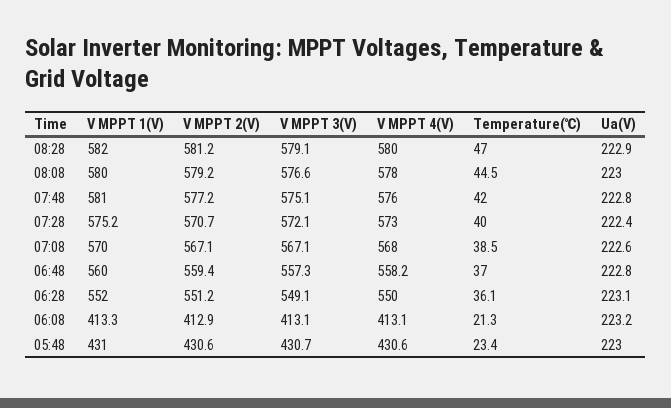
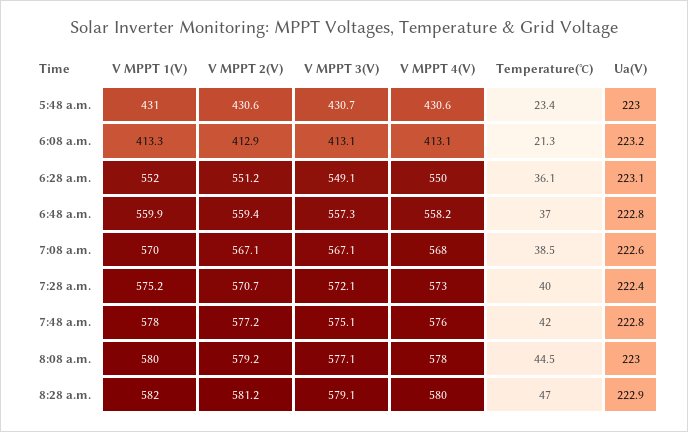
V MPPT 3(V), 08:08: 576.6 -> 577.1
V MPPT 1(V), 07:48: 581 -> 578
V MPPT 1(V), 06:48: 560 -> 559.9

